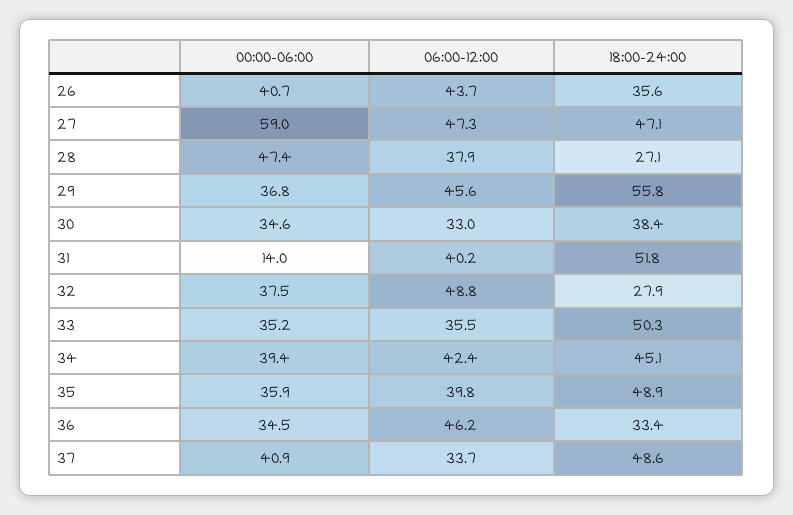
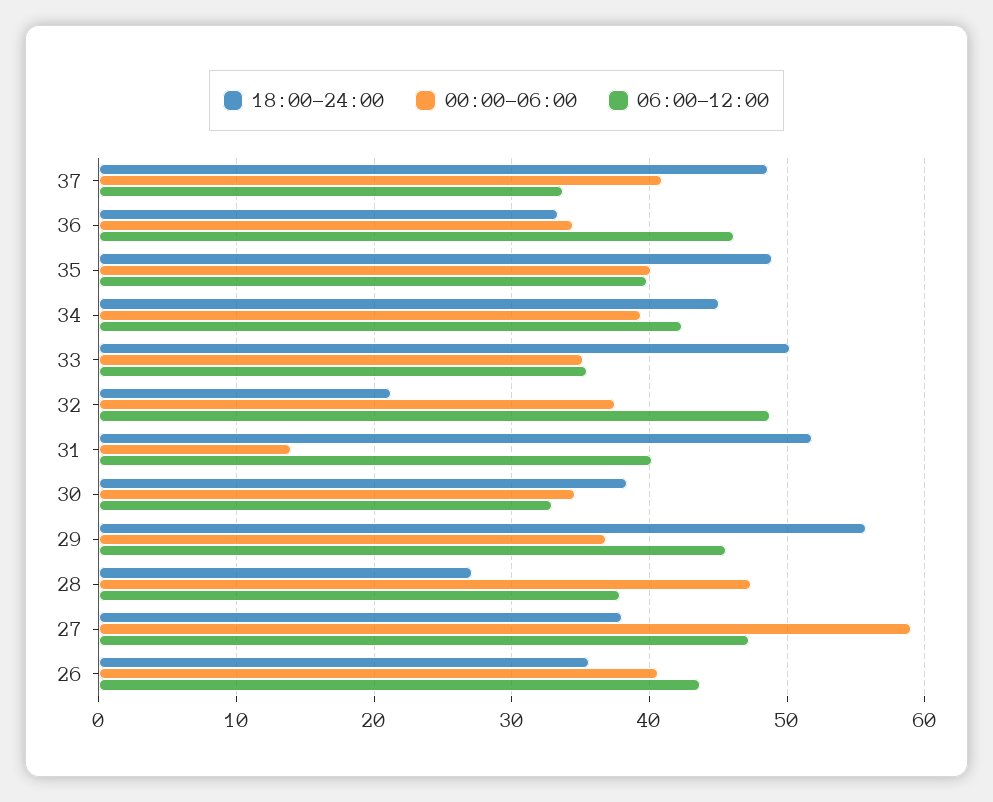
18:00-24:00, 27: 47.1 -> 38
18:00-24:00, 32: 27.9 -> 21
00:00-06:00, 35: 35.9 -> 40

